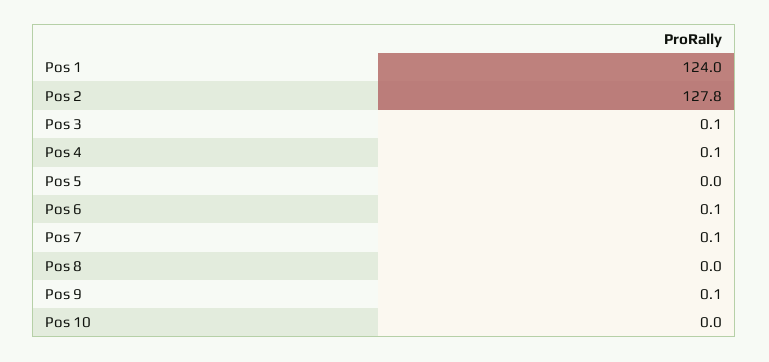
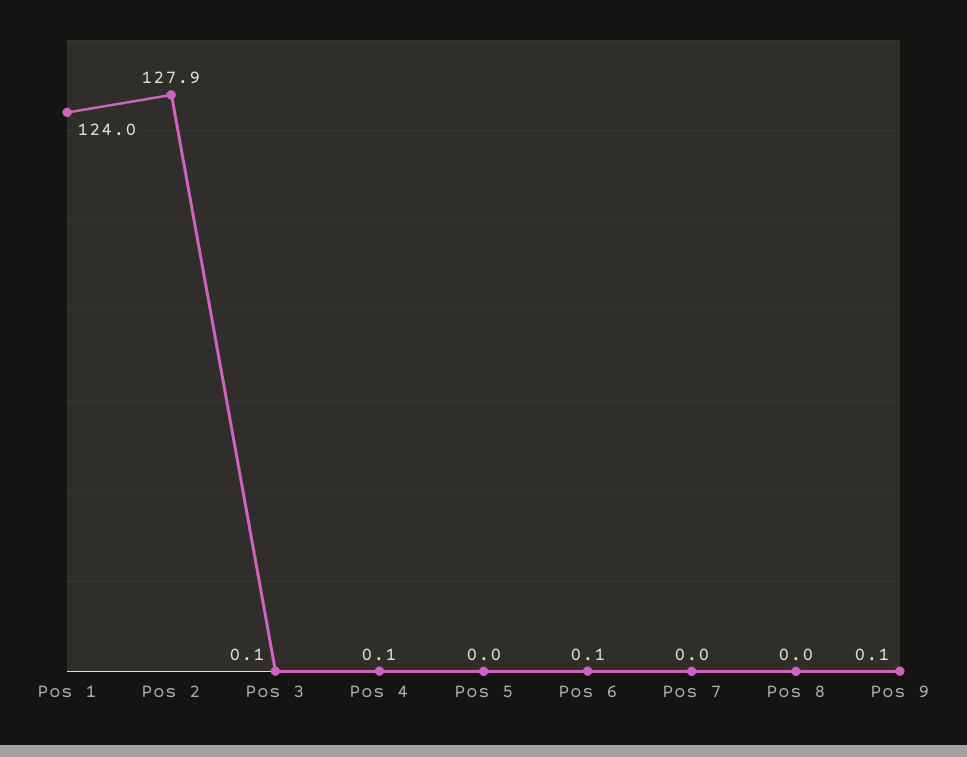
Pos 2: 127.8 -> 127.9
Pos 7: 0.1 -> 0
Pos 10: 0 -> none

